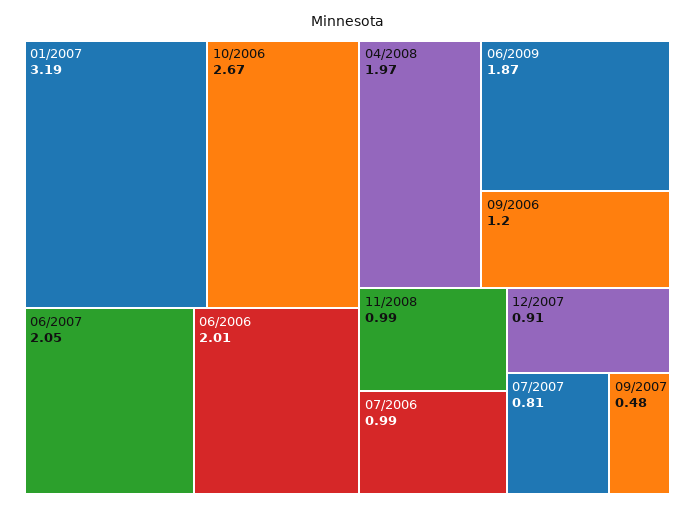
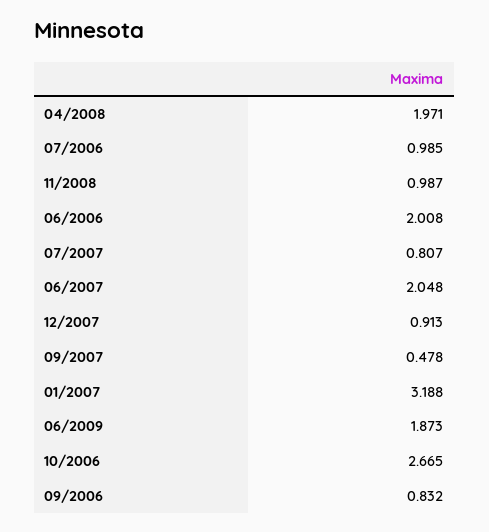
09/2006: 1.2 -> 0.832

